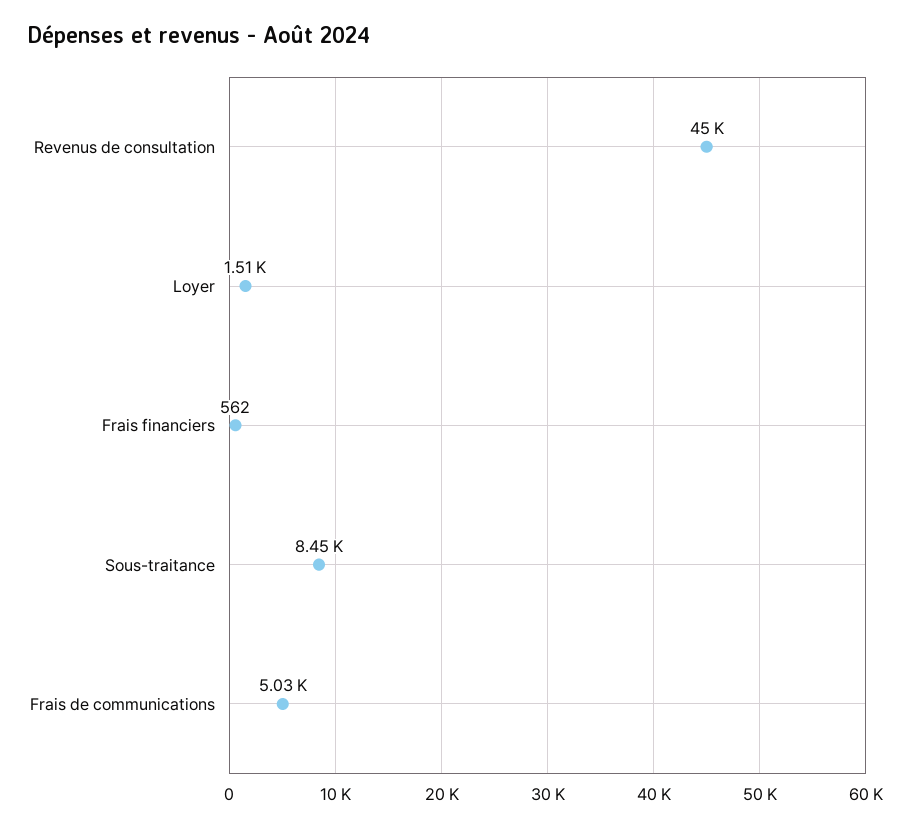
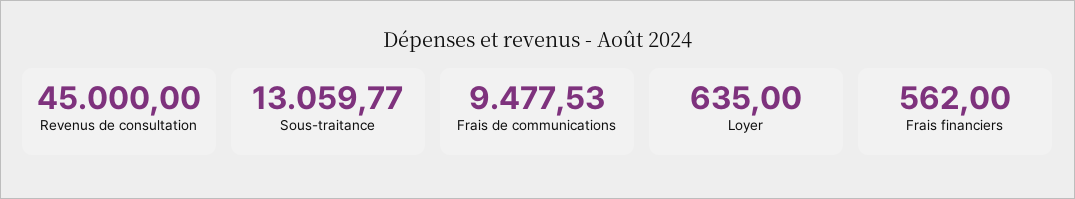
Loyer: 1510 -> 635
Sous-traitance: 8450 -> 13059.77
Frais de communications: 5030 -> 9477.53

